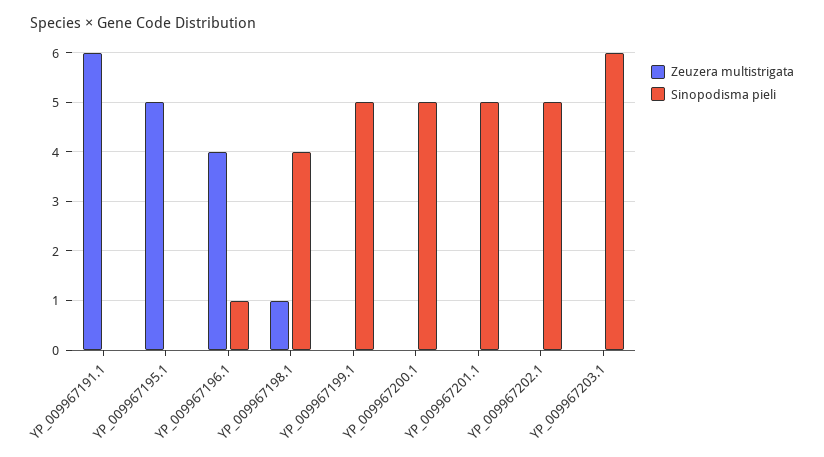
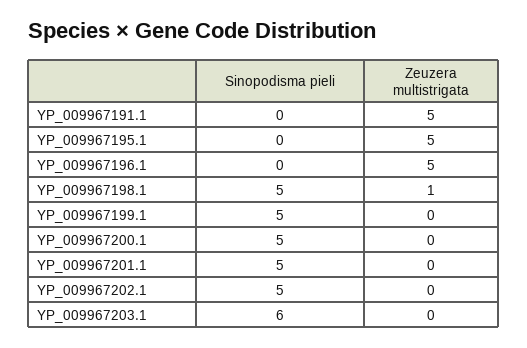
Zeuzera multistrigata, YP_009967191.1: 6 -> 5
Zeuzera multistrigata, YP_009967196.1: 4 -> 5
Sinopodisma pieli, YP_009967196.1: 1 -> 0
Sinopodisma pieli, YP_009967198.1: 4 -> 5

